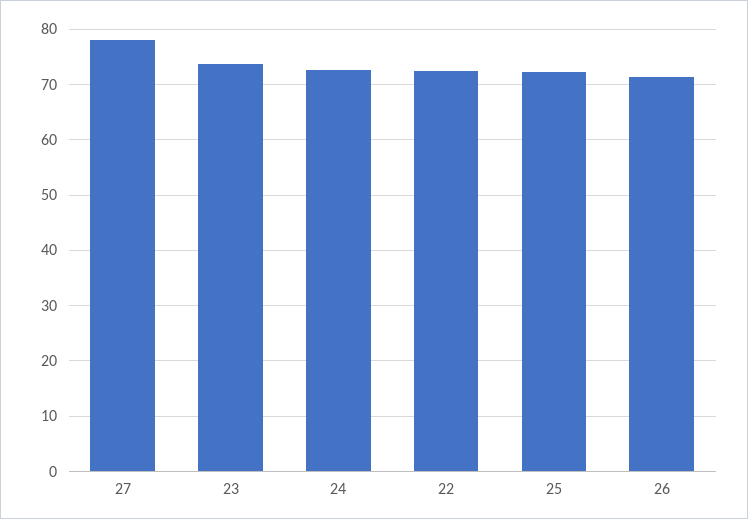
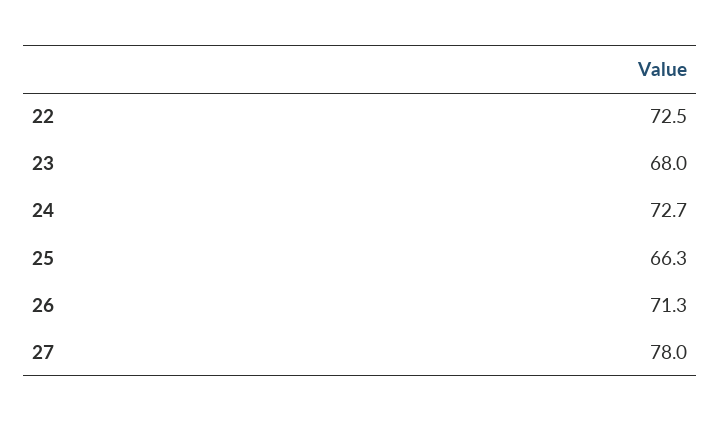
23: 74 -> 68
25: 72 -> 66.3

